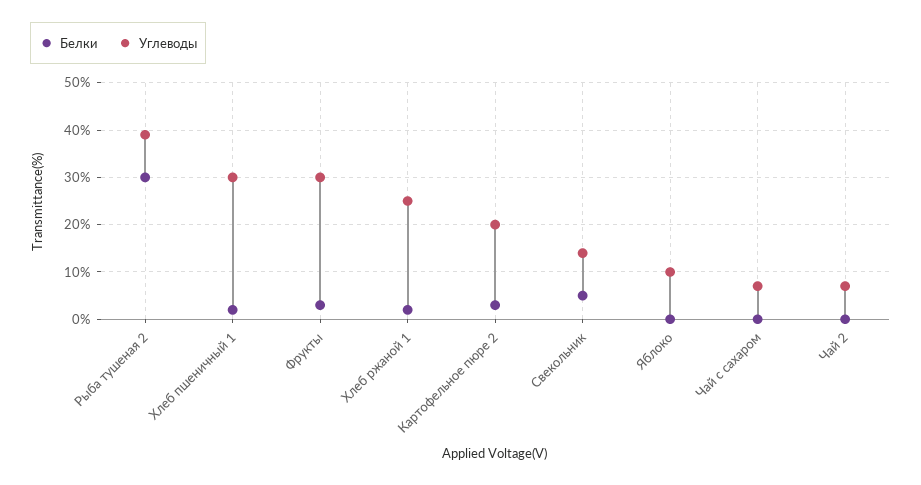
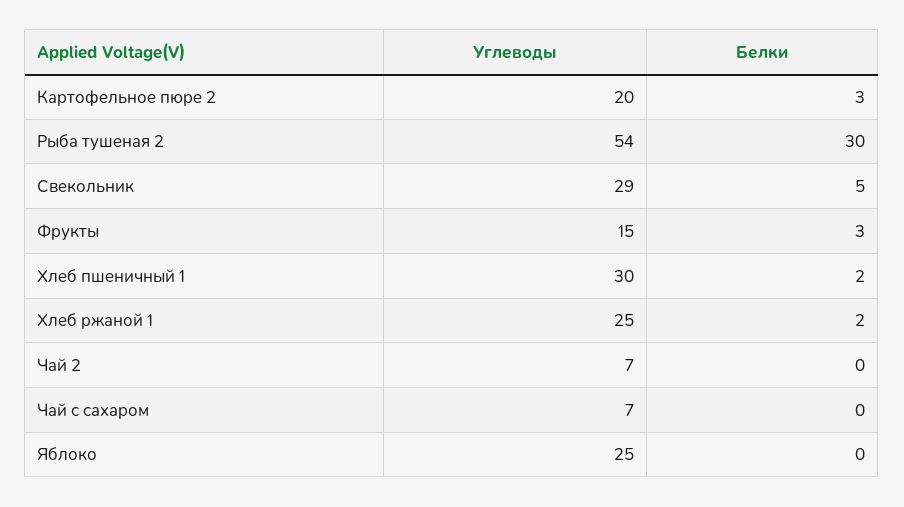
Углеводы, Рыба тушеная 2: 40 -> 54
Углеводы, Фрукты: 30 -> 15
Углеводы, Свекольник: 15 -> 29
Углеводы, Яблоко: 10 -> 25

